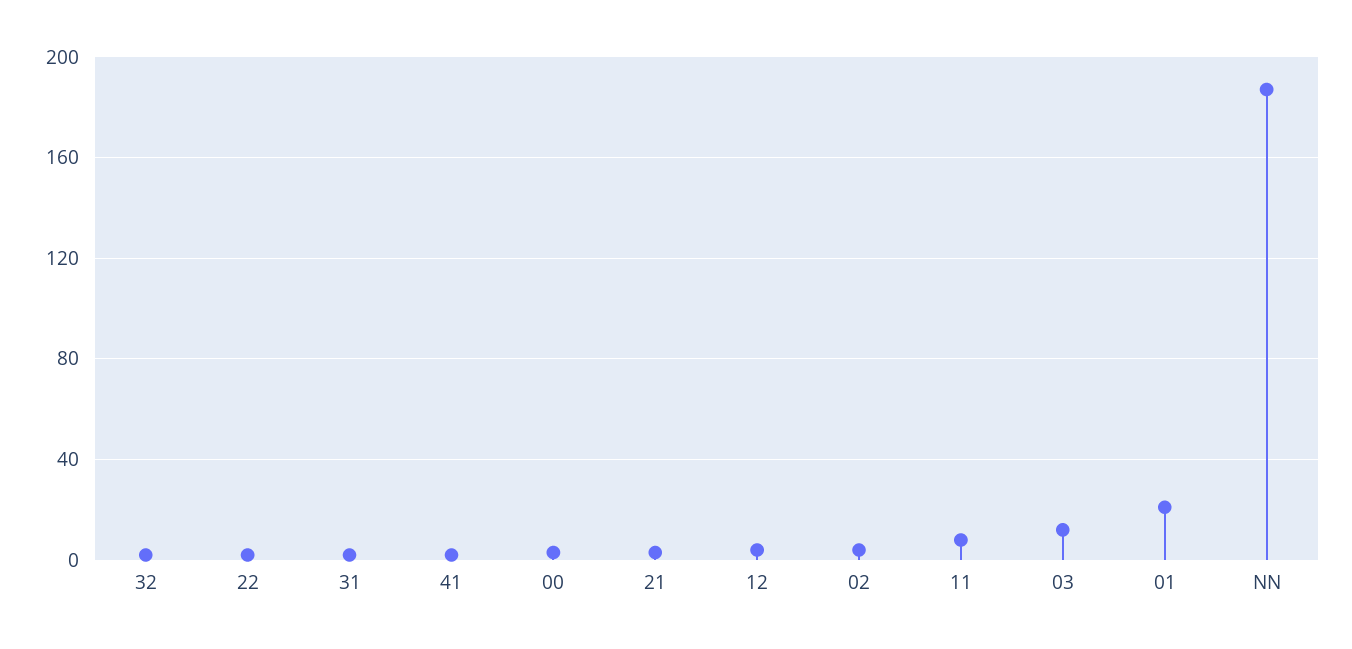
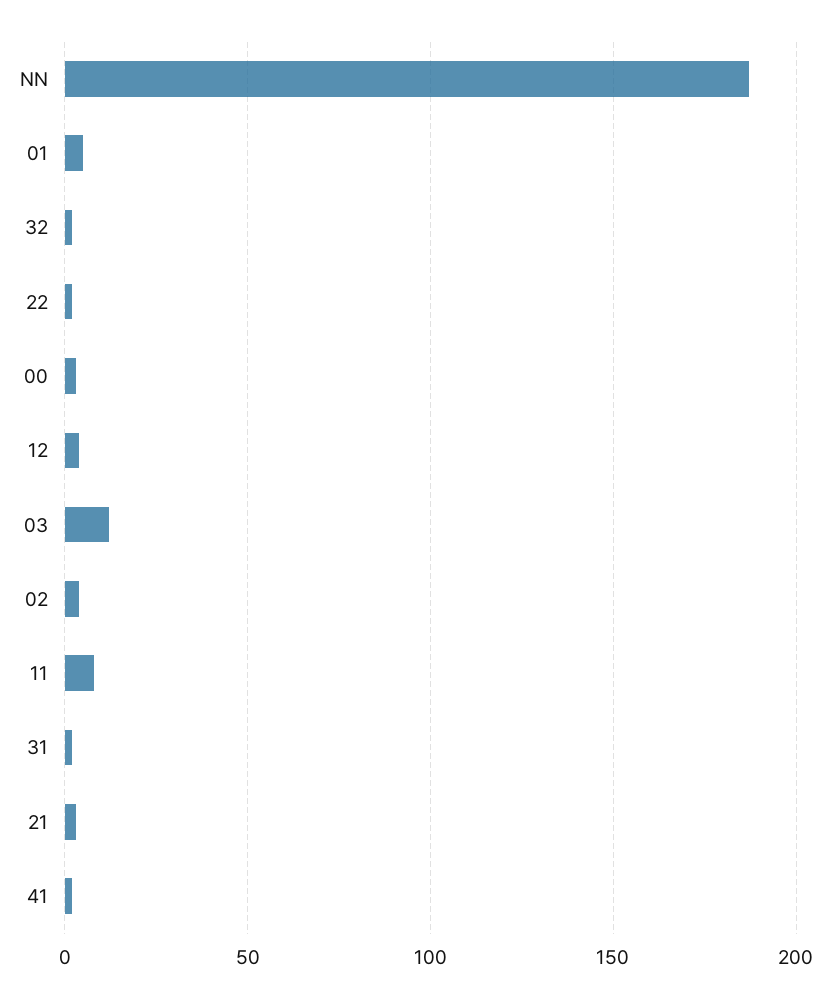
01: 20 -> 5

